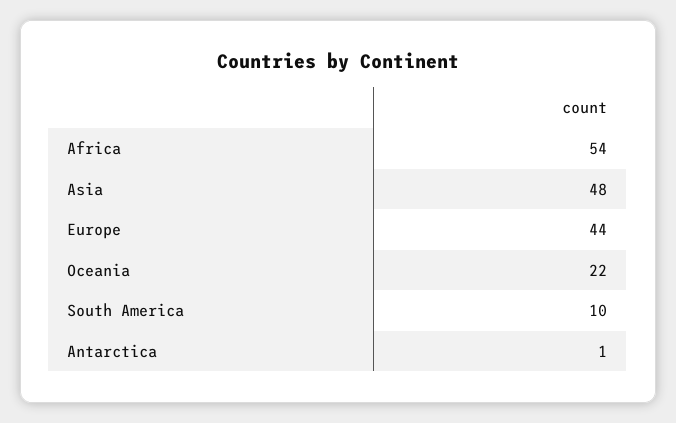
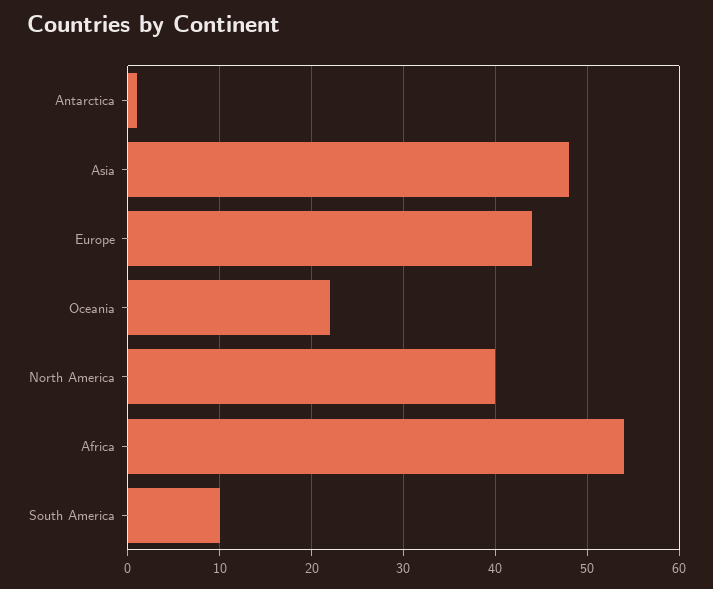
North America: none -> 40

